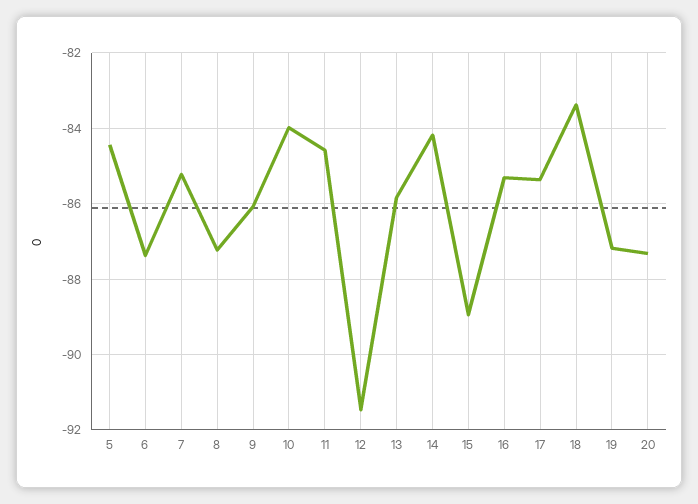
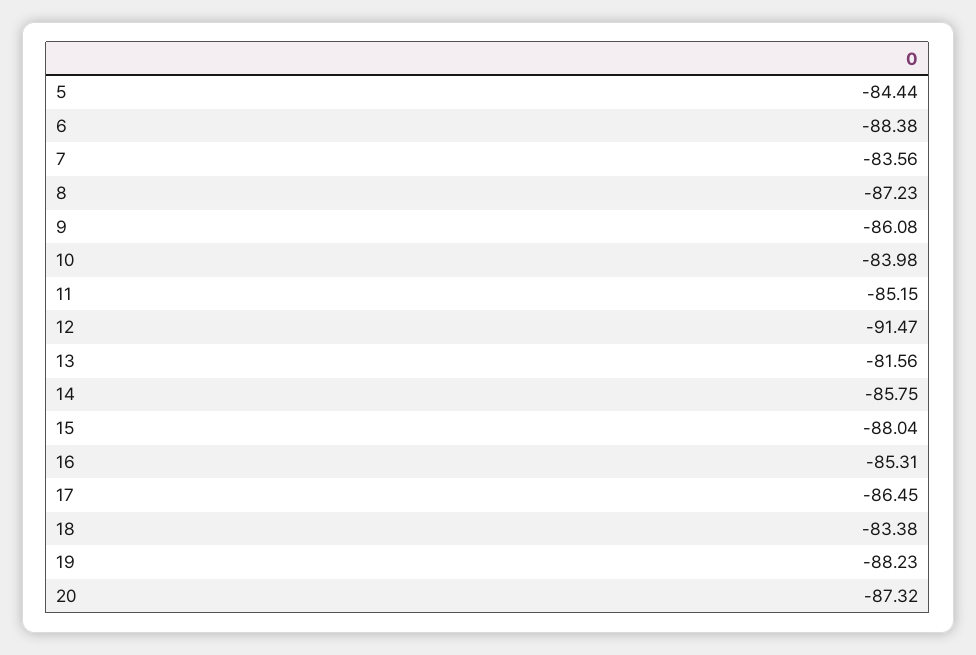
6: -87.4 -> -88.38
7: -85.2 -> -83.56
11: -84.6 -> -85.15
13: -85.8 -> -81.56
14: -84.2 -> -85.75
15: -89 -> -88.04
17: -85.4 -> -86.45
19: -87.2 -> -88.23

